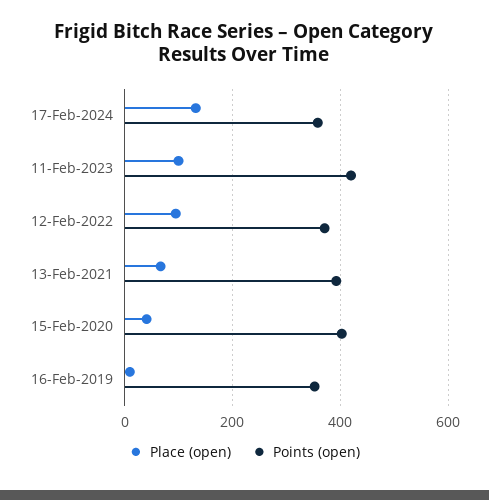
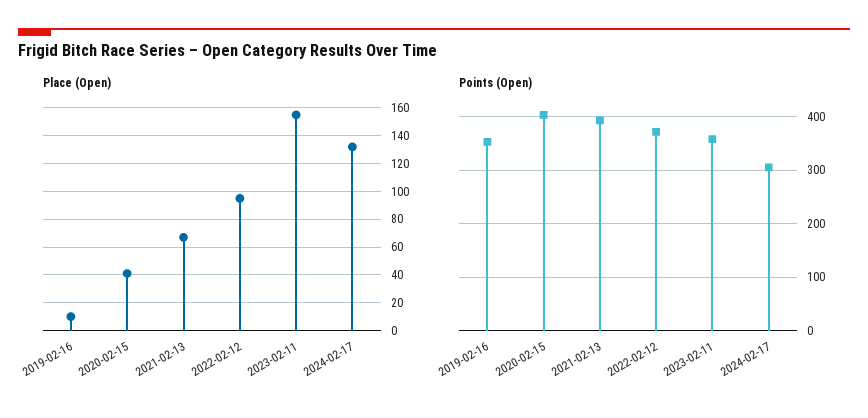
Points (open), 17-Feb-2024: 360 -> 300
Place (open), 11-Feb-2023: 100 -> 155
Points (open), 11-Feb-2023: 420 -> 360

